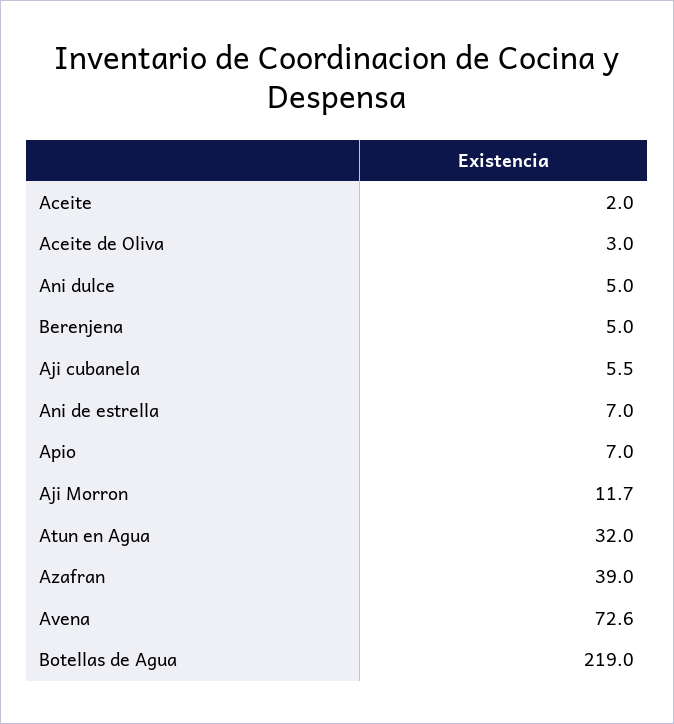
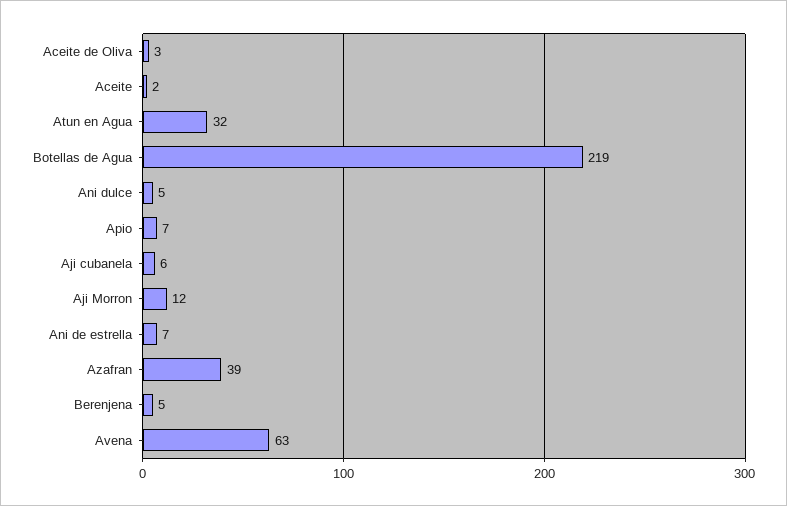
Avena: 72.6 -> 63

